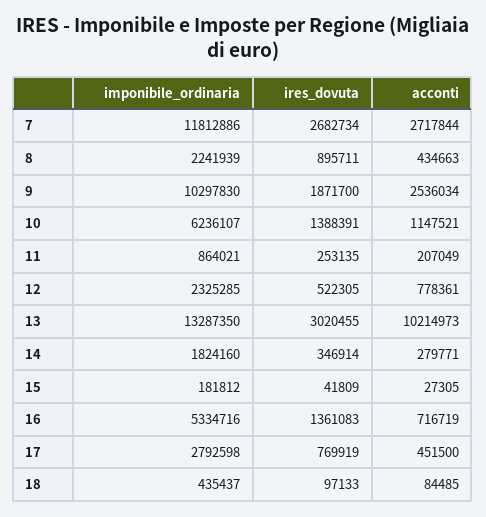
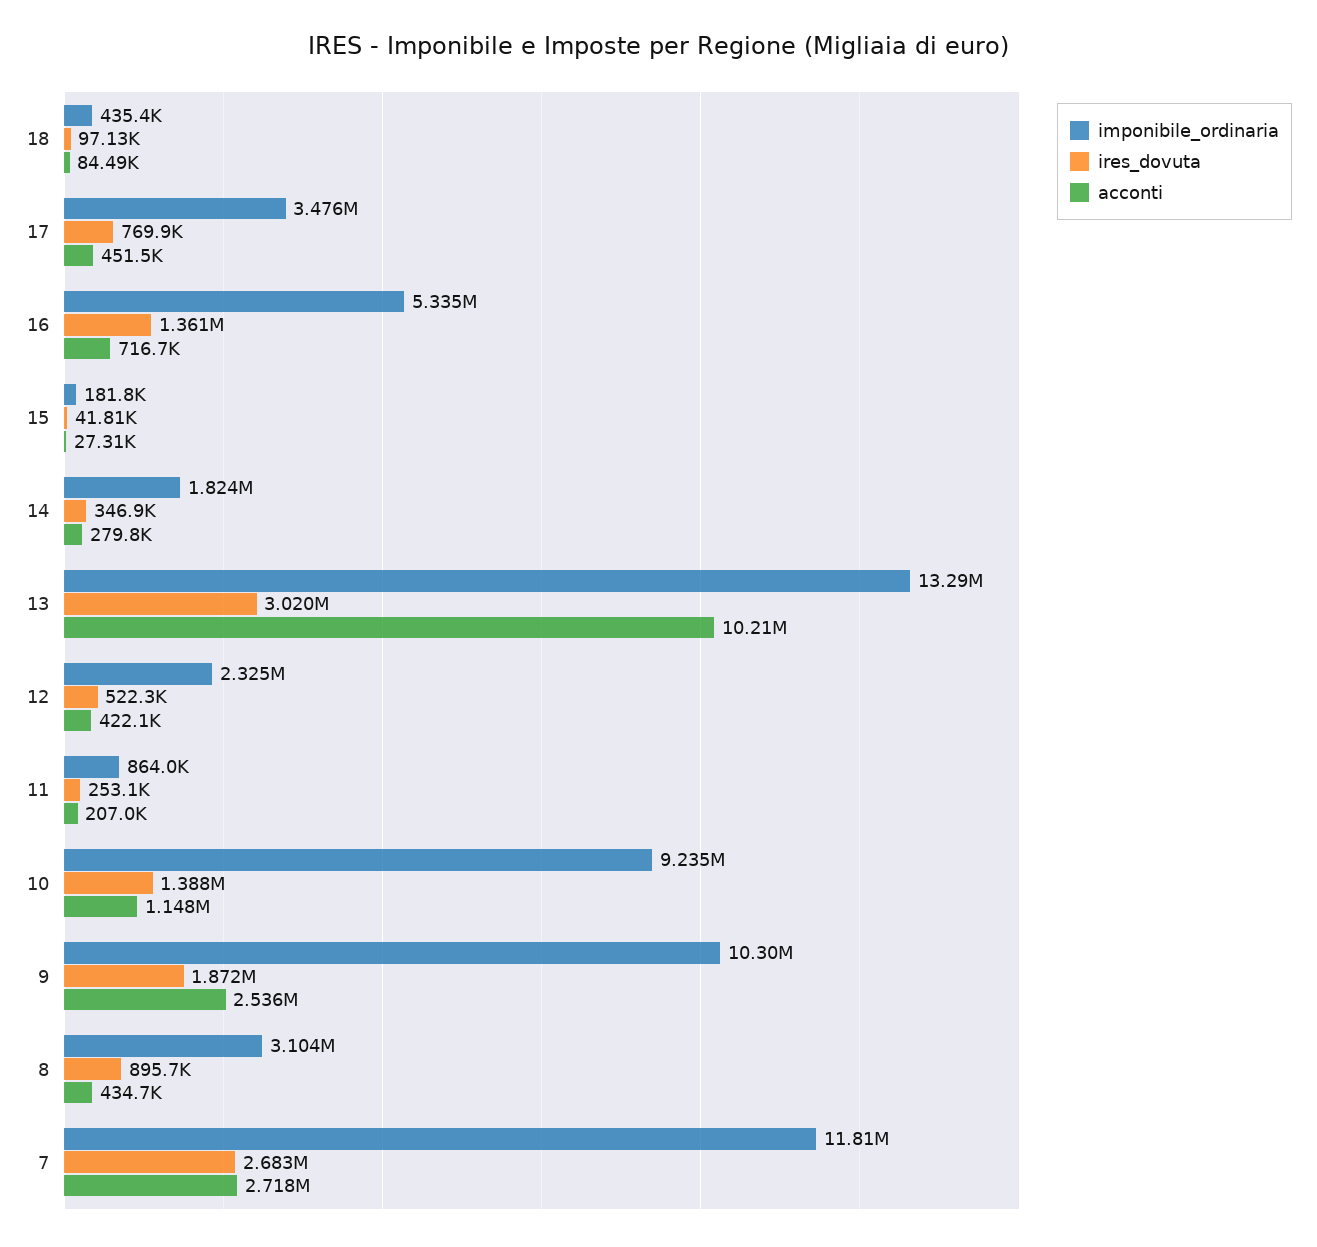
imponibile_ordinaria, 8: 2241939 -> 3104000
imponibile_ordinaria, 10: 6236107 -> 9235000
acconti, 12: 778361 -> 422100
imponibile_ordinaria, 17: 2792598 -> 3476000

